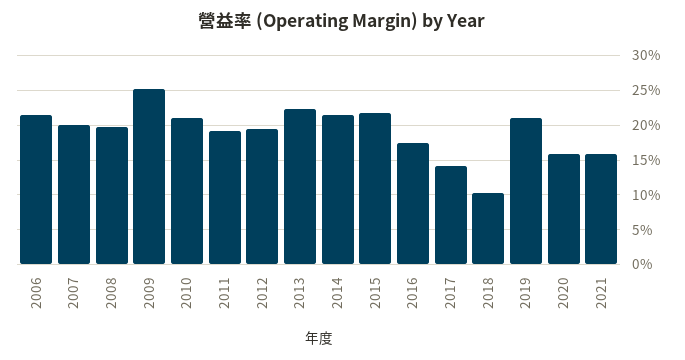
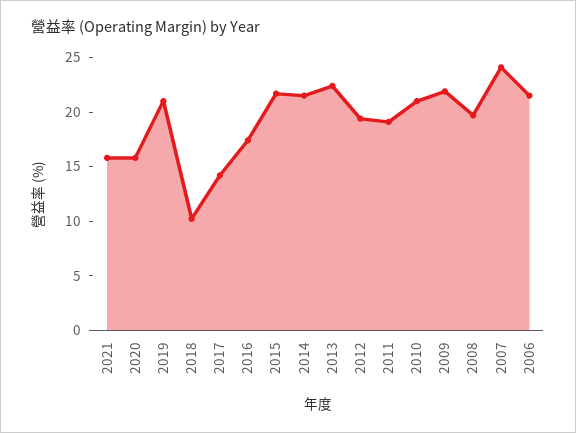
2007: 20 -> 24
2009: 25 -> 22

